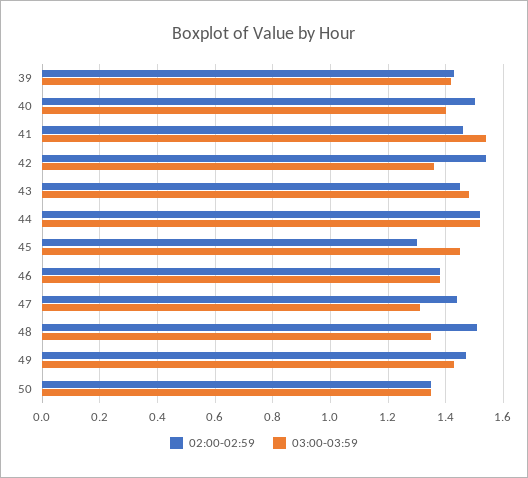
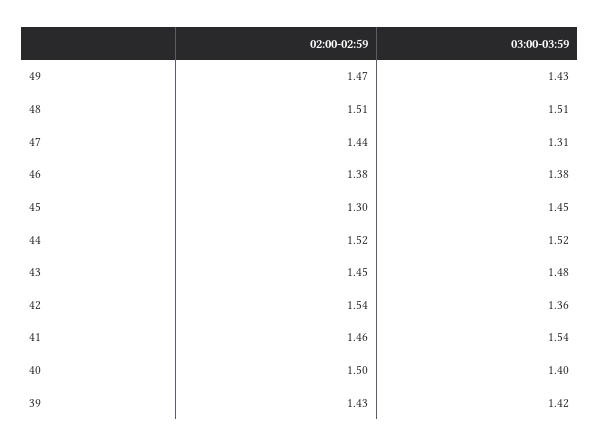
03:00-03:59, 48: 1.35 -> 1.51
02:00-02:59, 50: 1.35 -> none
03:00-03:59, 50: 1.35 -> none

